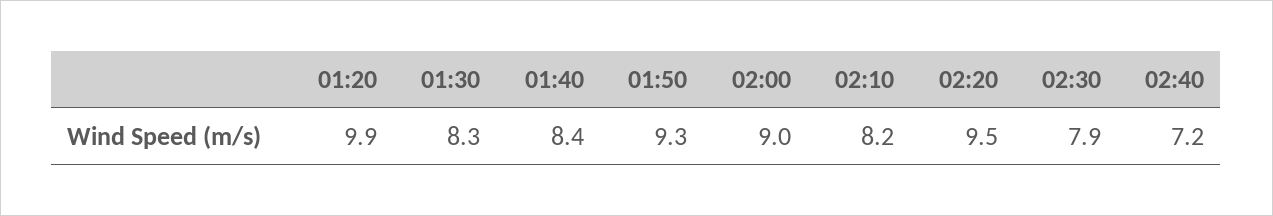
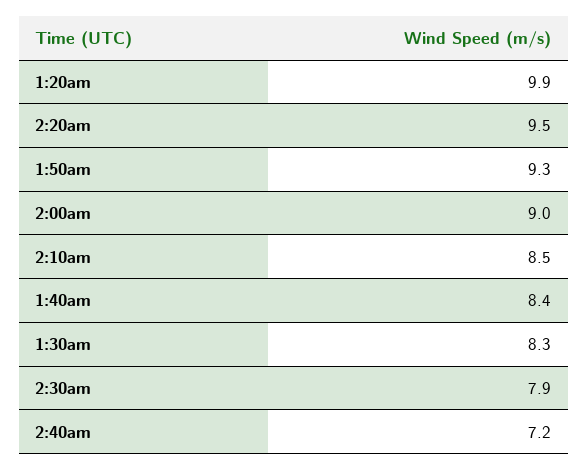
02:10: 8.2 -> 8.5

